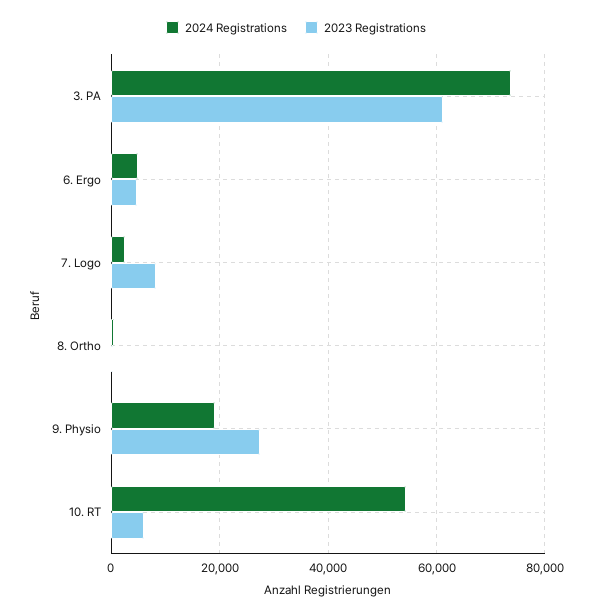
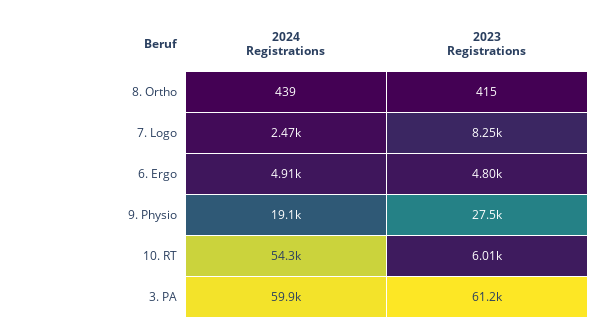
2024 Registrations, 3. PA: 74000 -> 59900

